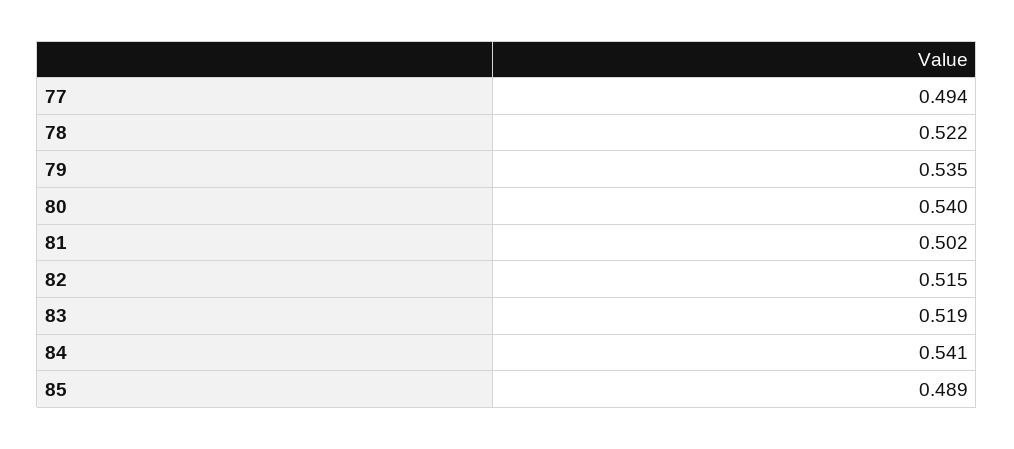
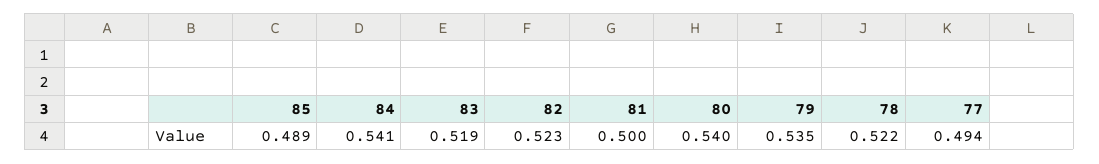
81: 0.502 -> 0.5
82: 0.515 -> 0.523

